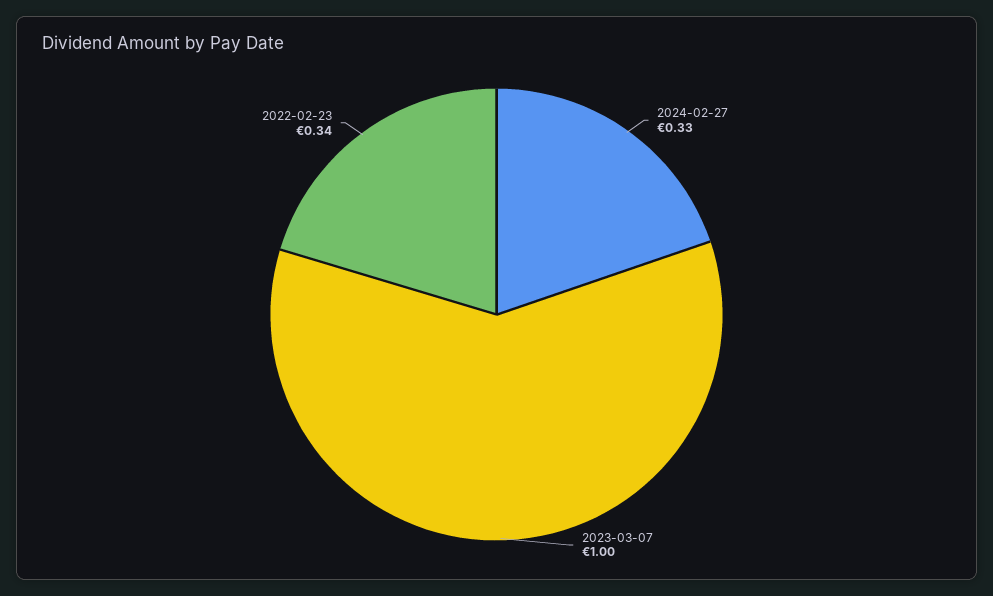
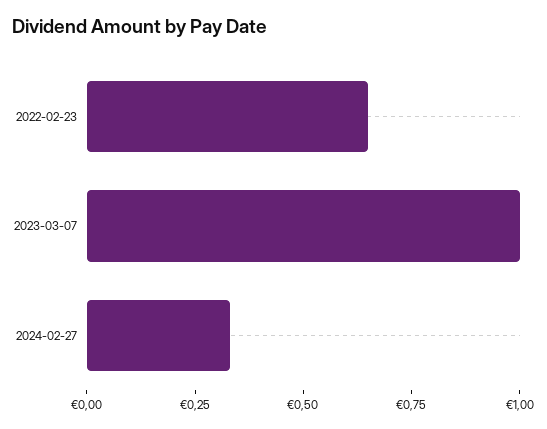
2022-02-23: 0.34 -> 0.65

